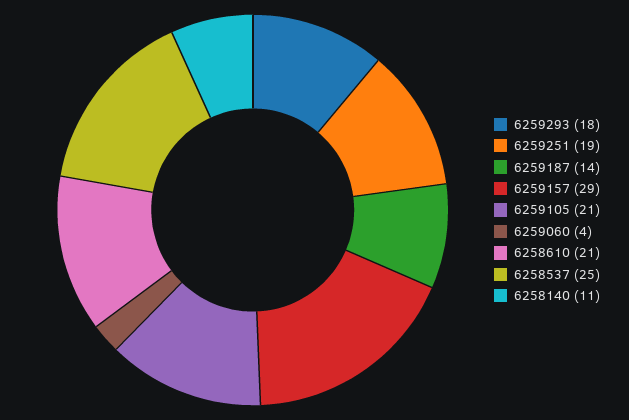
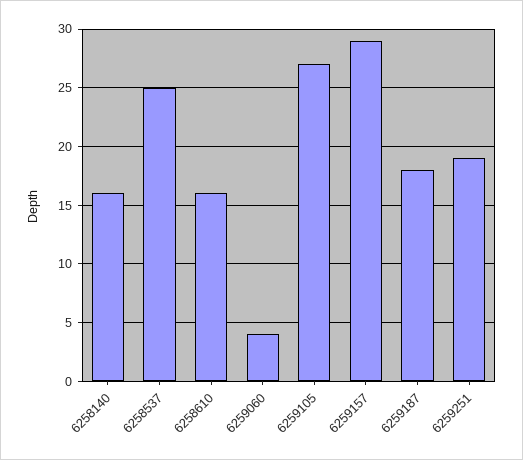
6259293: 18 -> none
6259187: 14 -> 18
6259105: 21 -> 27
6258610: 21 -> 16
6258140: 11 -> 16

